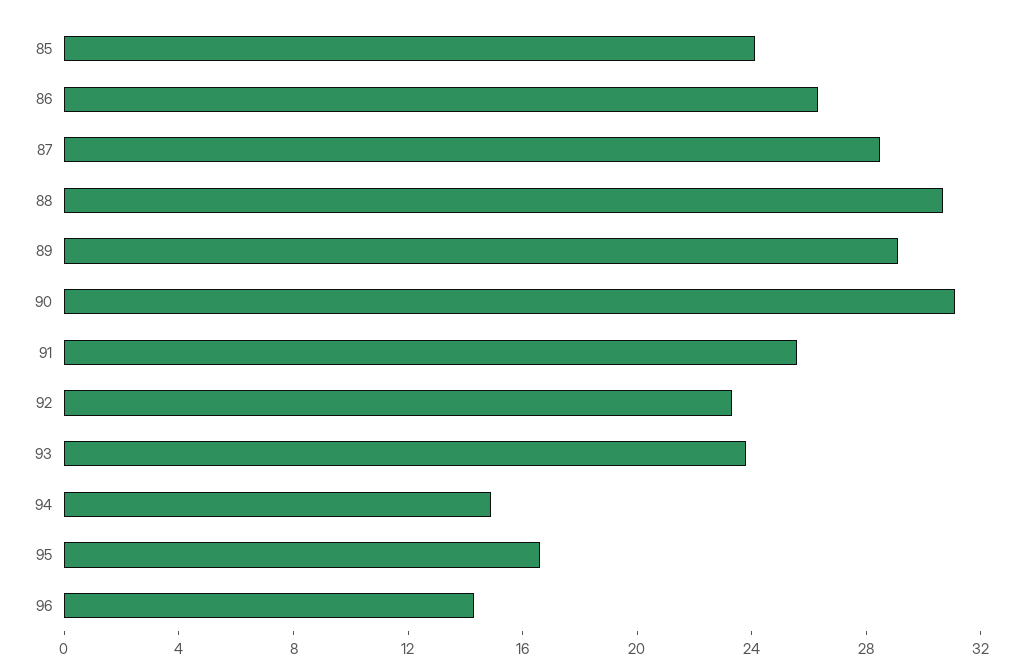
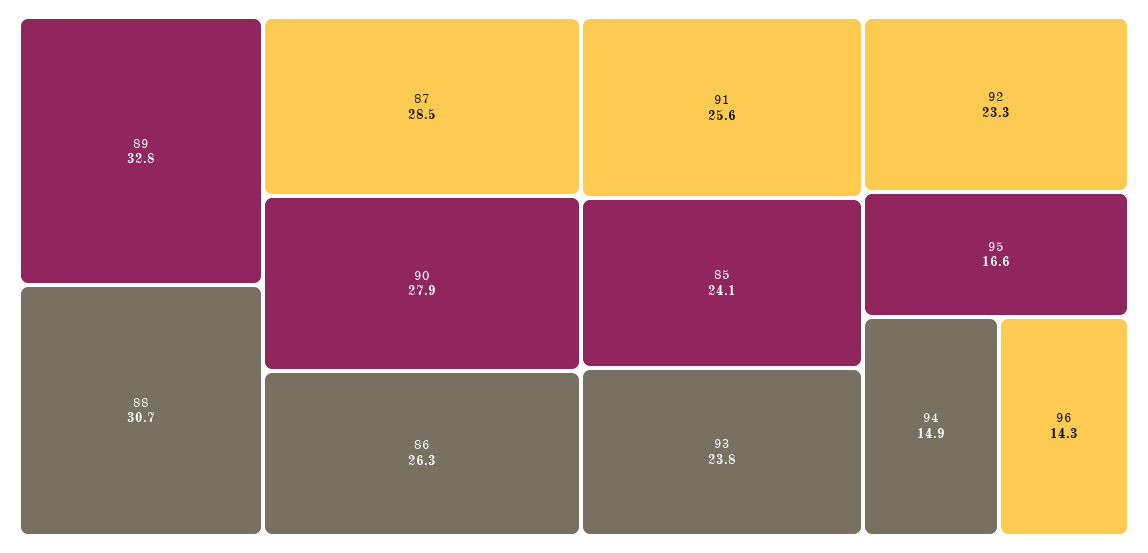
89: 29 -> 32.8
90: 31 -> 27.9

